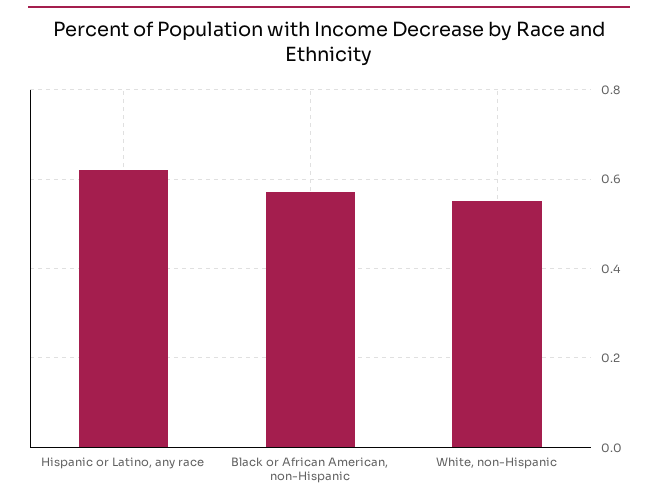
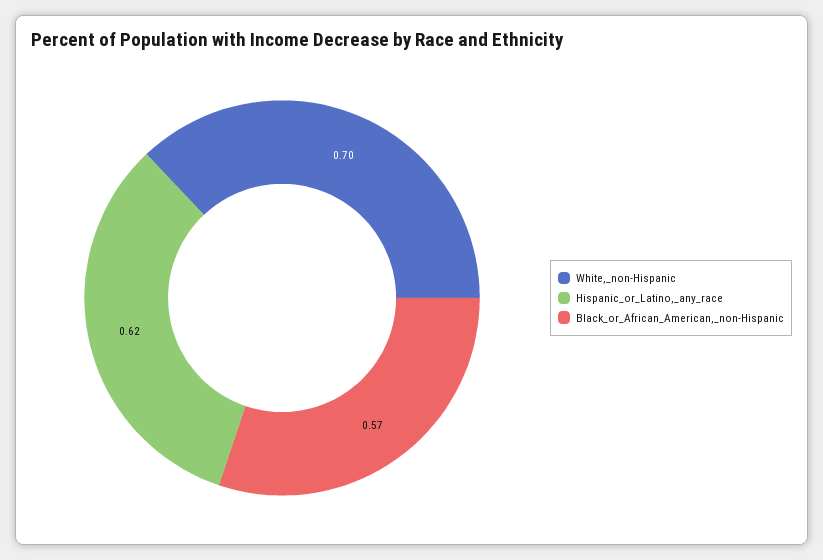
White, non-Hispanic: 0.55 -> 0.7

